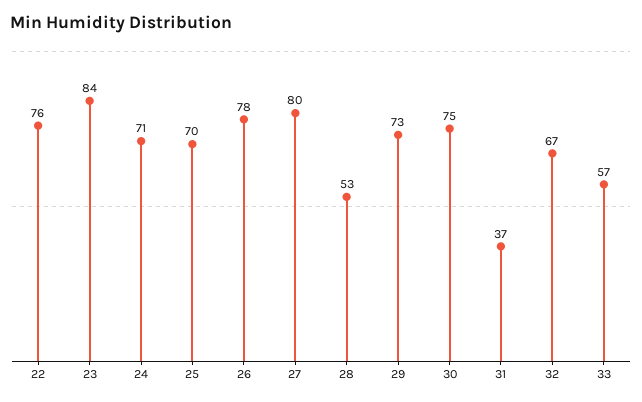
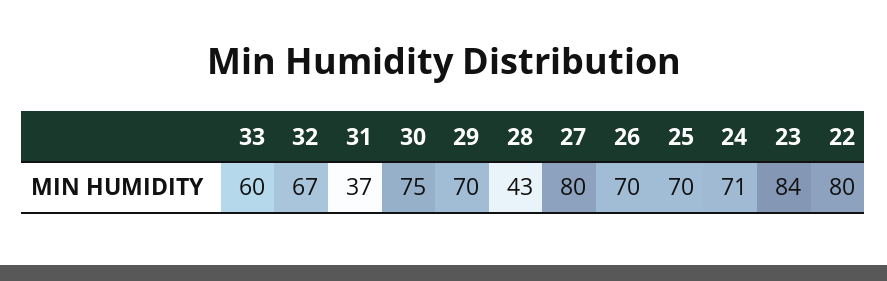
22: 76 -> 80
26: 78 -> 70
28: 53 -> 43
29: 73 -> 70
33: 57 -> 60

